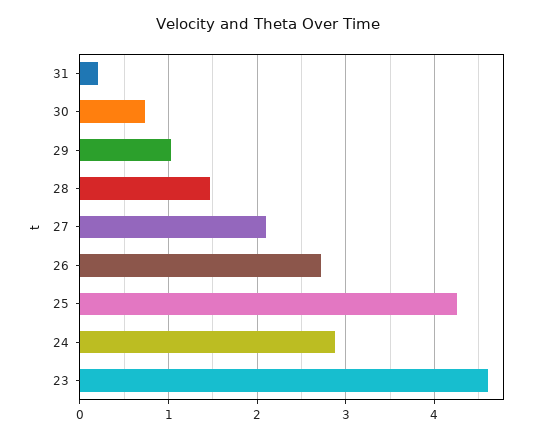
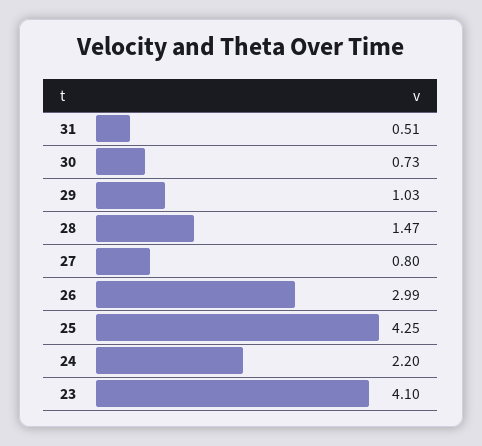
31: 0.2 -> 0.51
27: 2.1 -> 0.8
26: 2.7 -> 2.99
24: 2.9 -> 2.2
23: 4.6 -> 4.1

